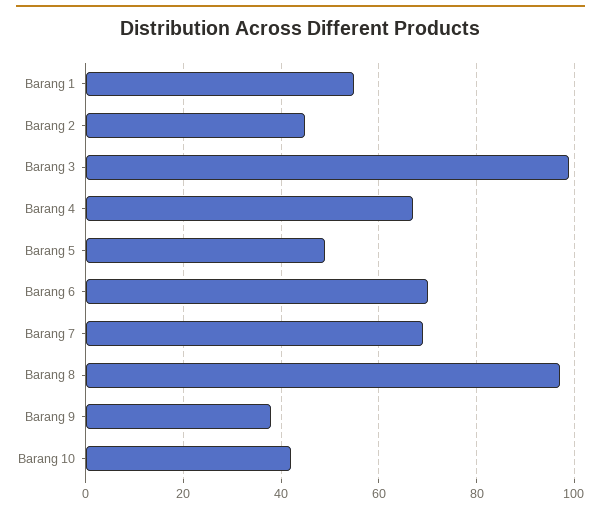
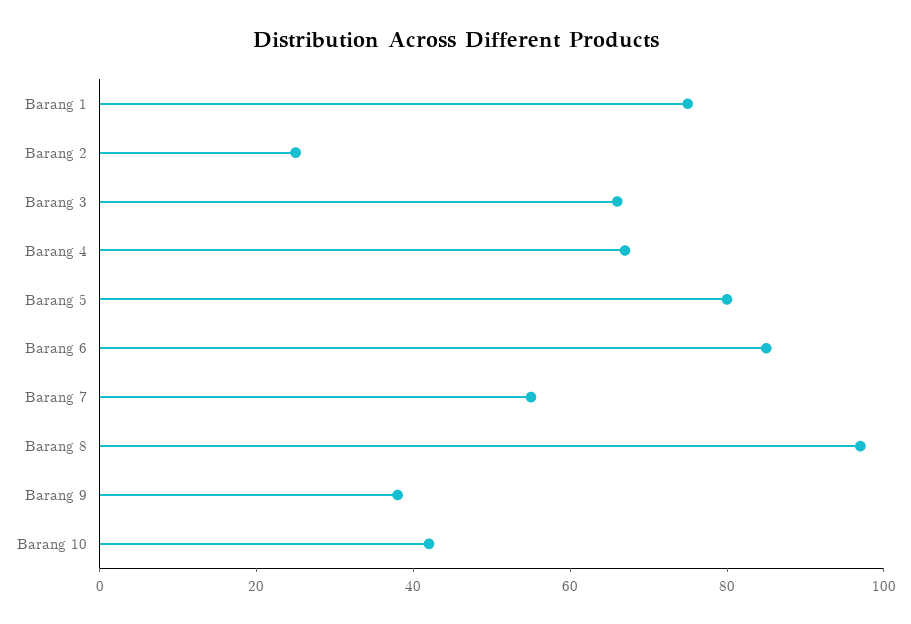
Barang 1: 55 -> 75
Barang 2: 45 -> 25
Barang 3: 100 -> 65
Barang 5: 50 -> 80
Barang 6: 70 -> 85
Barang 7: 70 -> 55

